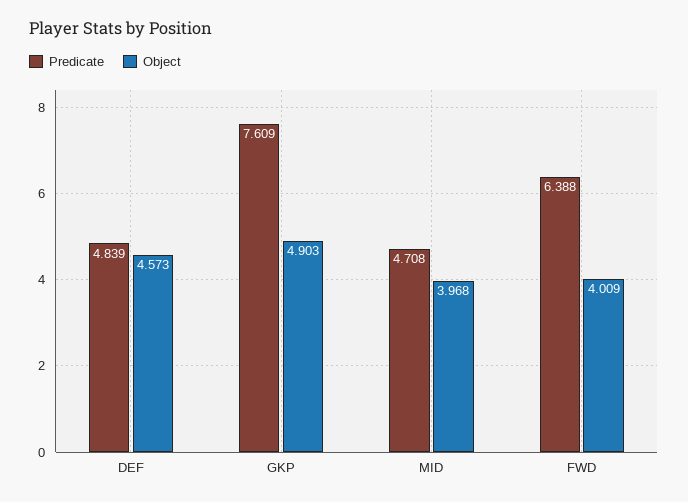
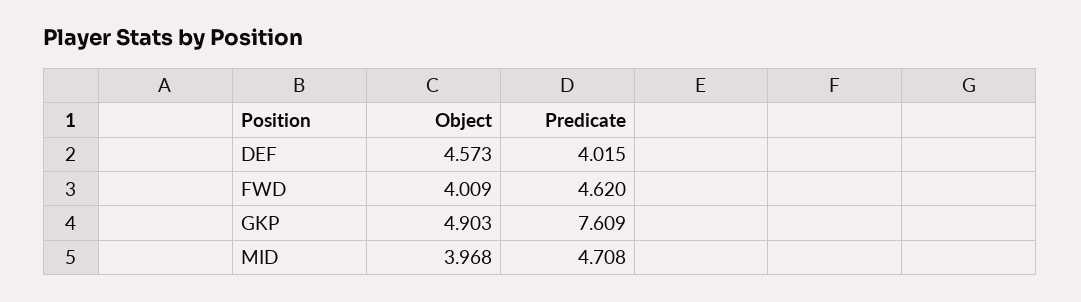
Predicate, DEF: 4.839 -> 4.015
Predicate, FWD: 6.388 -> 4.62

